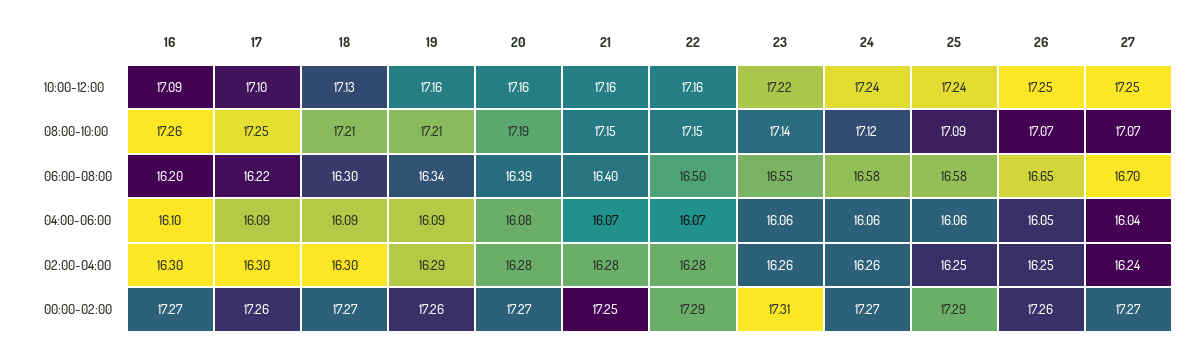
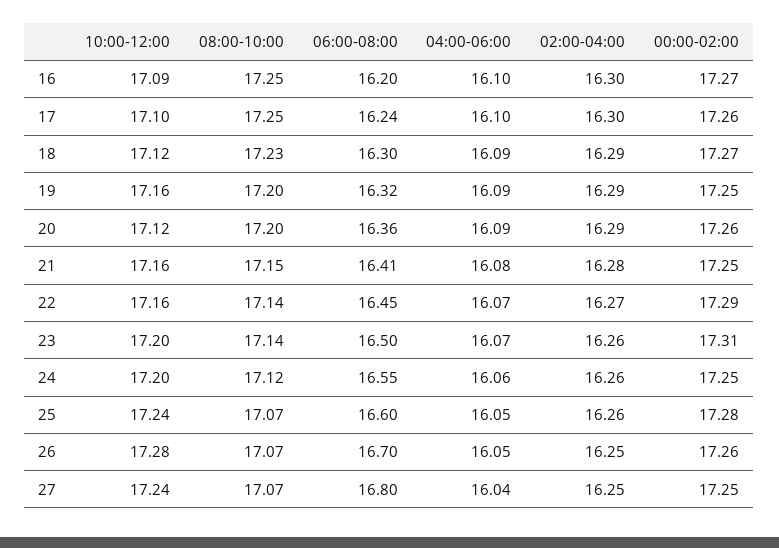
18, 10:00-12:00: 17.13 -> 17.12
20, 10:00-12:00: 17.16 -> 17.12
23, 10:00-12:00: 17.22 -> 17.2
24, 10:00-12:00: 17.24 -> 17.2
26, 10:00-12:00: 17.25 -> 17.28
27, 10:00-12:00: 17.25 -> 17.24
16, 08:00-10:00: 17.26 -> 17.25
18, 08:00-10:00: 17.21 -> 17.23
19, 08:00-10:00: 17.21 -> 17.2
20, 08:00-10:00: 17.19 -> 17.2
22, 08:00-10:00: 17.15 -> 17.14
25, 08:00-10:00: 17.09 -> 17.07
17, 06:00-08:00: 16.22 -> 16.24
19, 06:00-08:00: 16.34 -> 16.32
20, 06:00-08:00: 16.39 -> 16.36
21, 06:00-08:00: 16.4 -> 16.41
22, 06:00-08:00: 16.5 -> 16.45
23, 06:00-08:00: 16.55 -> 16.5
24, 06:00-08:00: 16.58 -> 16.55
25, 06:00-08:00: 16.58 -> 16.6
26, 06:00-08:00: 16.65 -> 16.7
27, 06:00-08:00: 16.7 -> 16.8
17, 04:00-06:00: 16.09 -> 16.1
20, 04:00-06:00: 16.08 -> 16.09
21, 04:00-06:00: 16.07 -> 16.08
23, 04:00-06:00: 16.06 -> 16.07
25, 04:00-06:00: 16.06 -> 16.05
18, 02:00-04:00: 16.3 -> 16.29
20, 02:00-04:00: 16.28 -> 16.29
22, 02:00-04:00: 16.28 -> 16.27
25, 02:00-04:00: 16.25 -> 16.26
27, 02:00-04:00: 16.24 -> 16.25
19, 00:00-02:00: 17.26 -> 17.25
20, 00:00-02:00: 17.27 -> 17.26
24, 00:00-02:00: 17.27 -> 17.25
25, 00:00-02:00: 17.29 -> 17.28
27, 00:00-02:00: 17.27 -> 17.25

